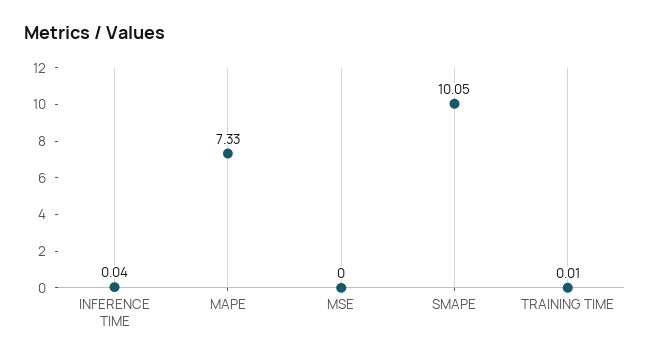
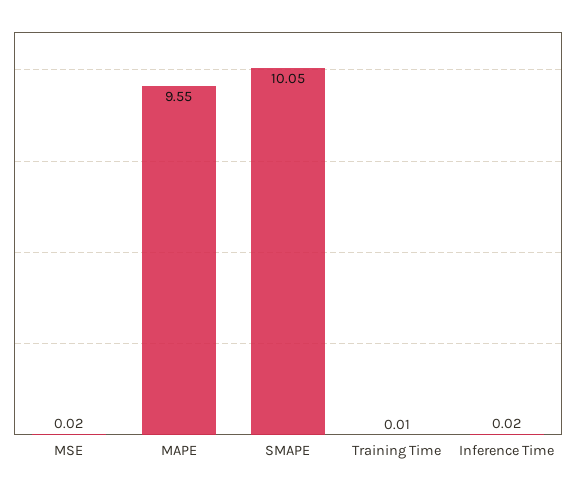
INFERENCE TIME: 0.04 -> 0.02
MAPE: 7.33 -> 9.55
MSE: 0 -> 0.02

